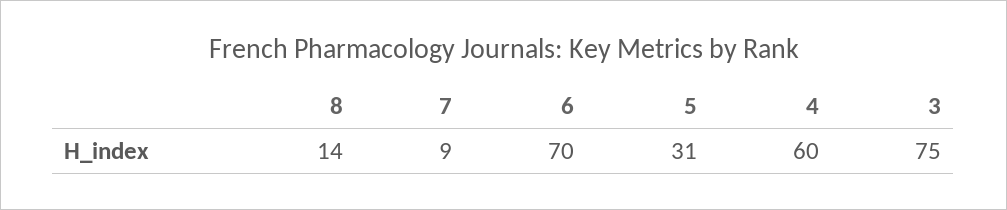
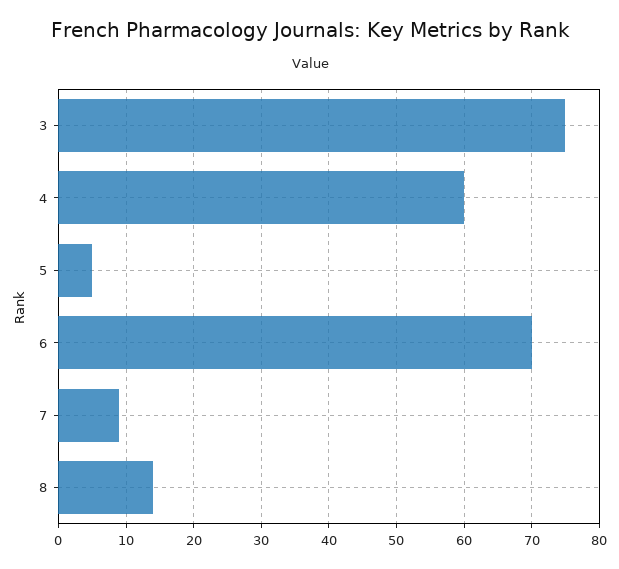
5: 31 -> 5

